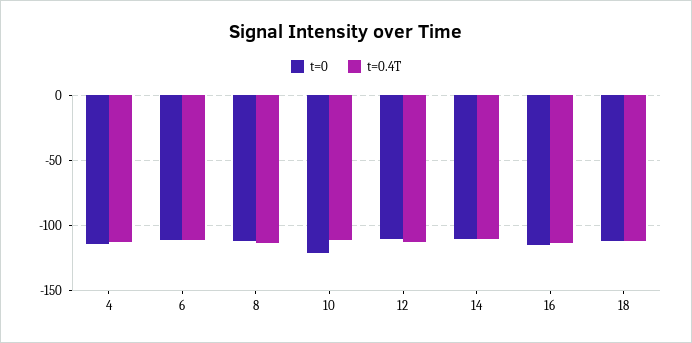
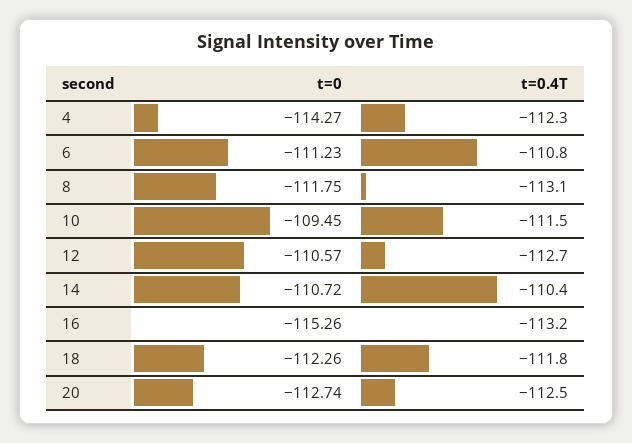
t=0, 10: -120 -> -109.45
t=0, 20: none -> -112.74
t=0.4T, 20: none -> -112.5

